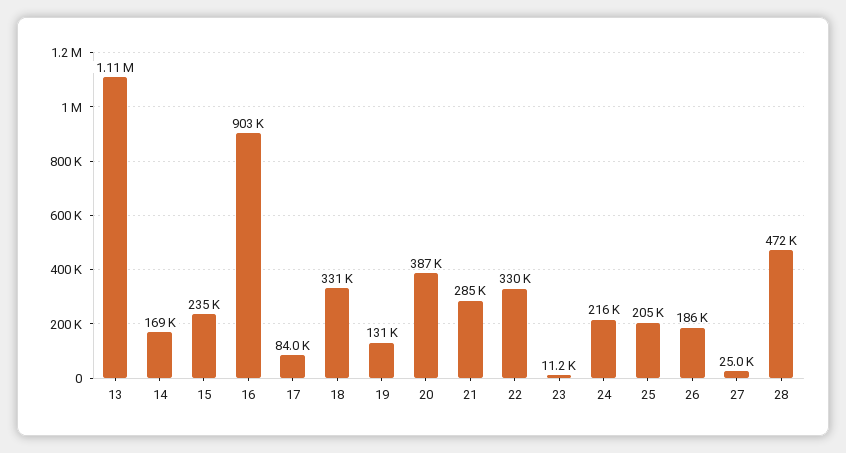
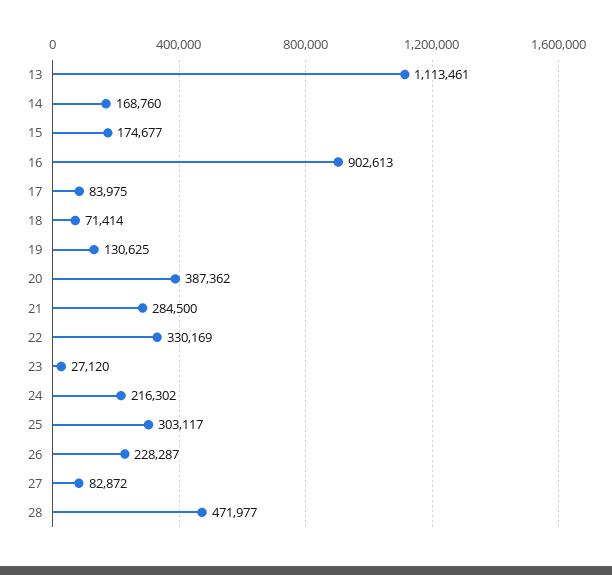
15: 235000 -> 174677
18: 331000 -> 71414
23: 11200 -> 27120
25: 205000 -> 303117
26: 186000 -> 228287
27: 25000 -> 82872

